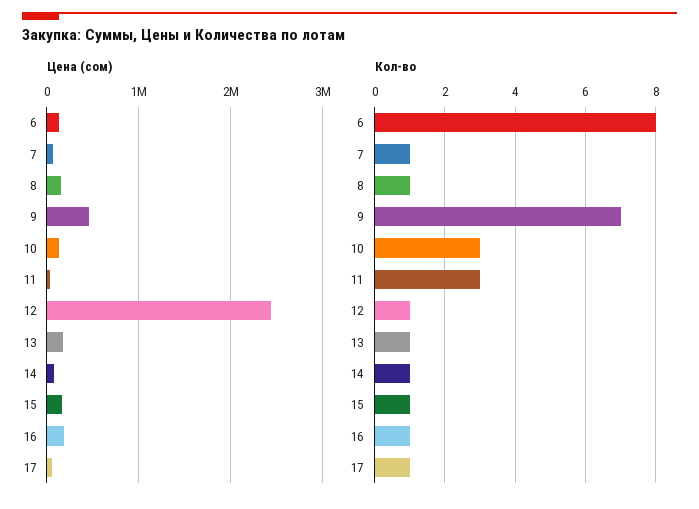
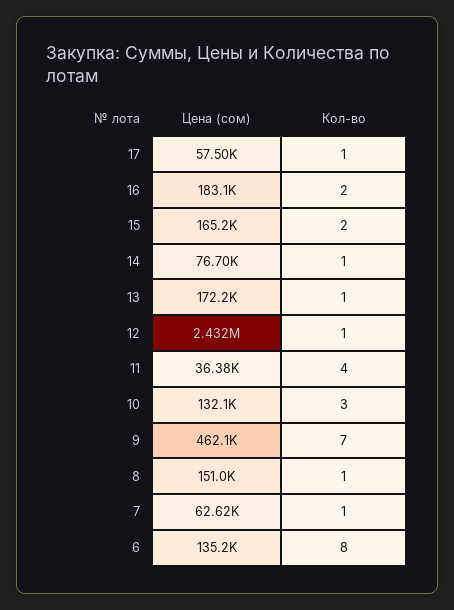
Кол-во, 11: 3 -> 4
Кол-во, 15: 1 -> 2
Кол-во, 16: 1 -> 2

